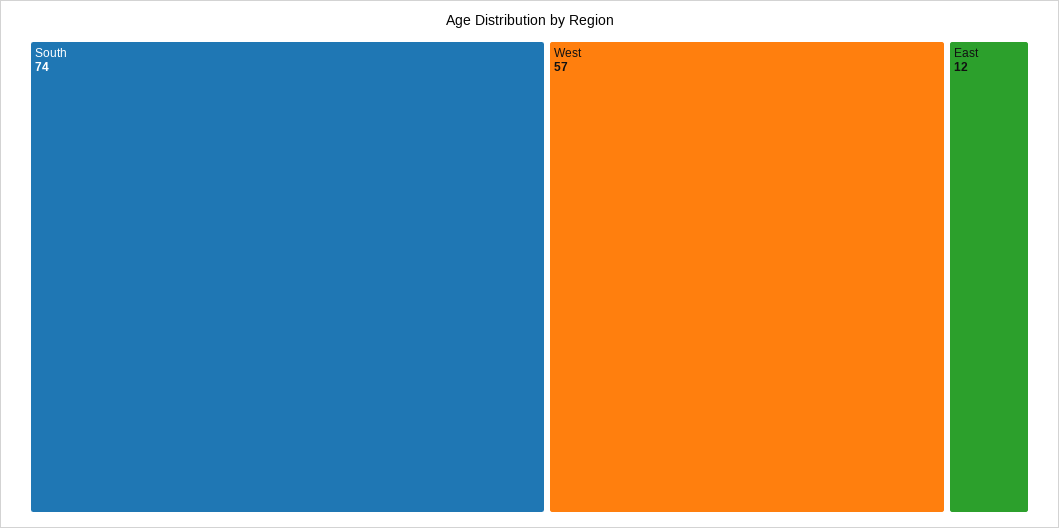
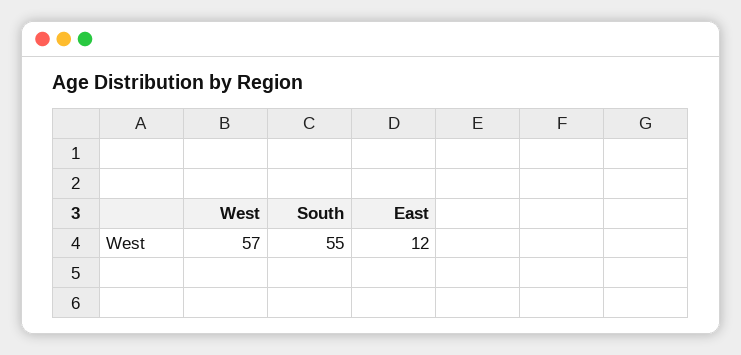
South: 74 -> 55

